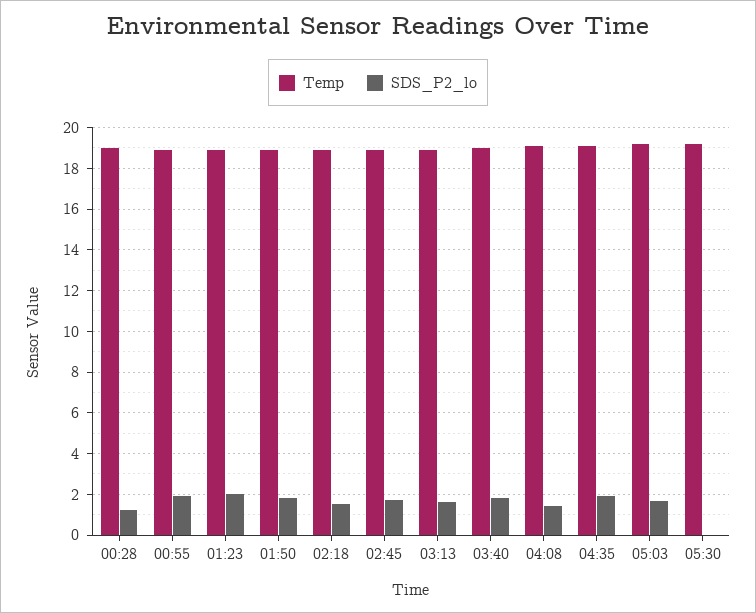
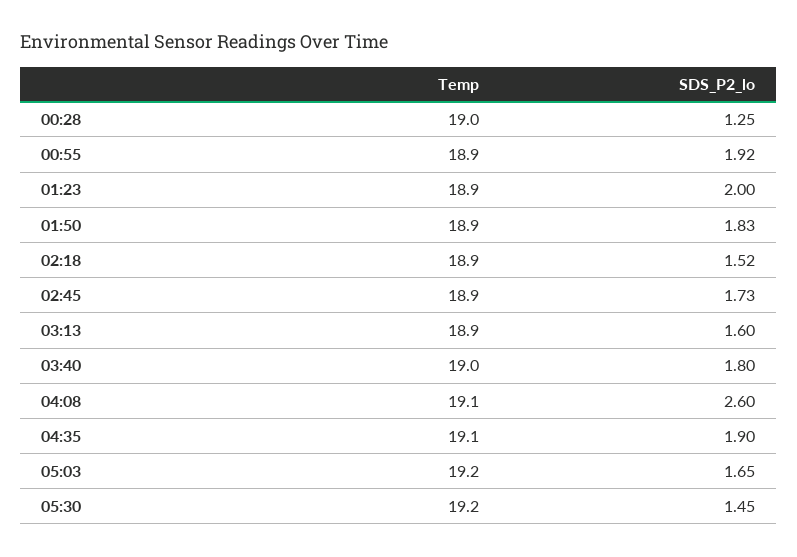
SDS_P2_lo, 04:08: 1.5 -> 2.6
SDS_P2_lo, 05:30: 0 -> 1.45

